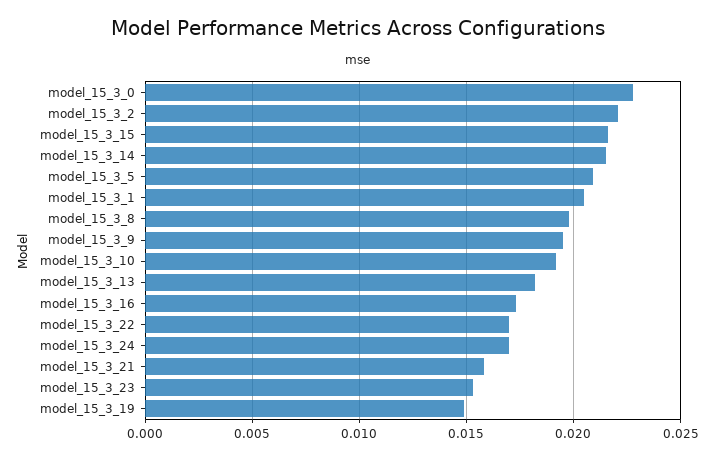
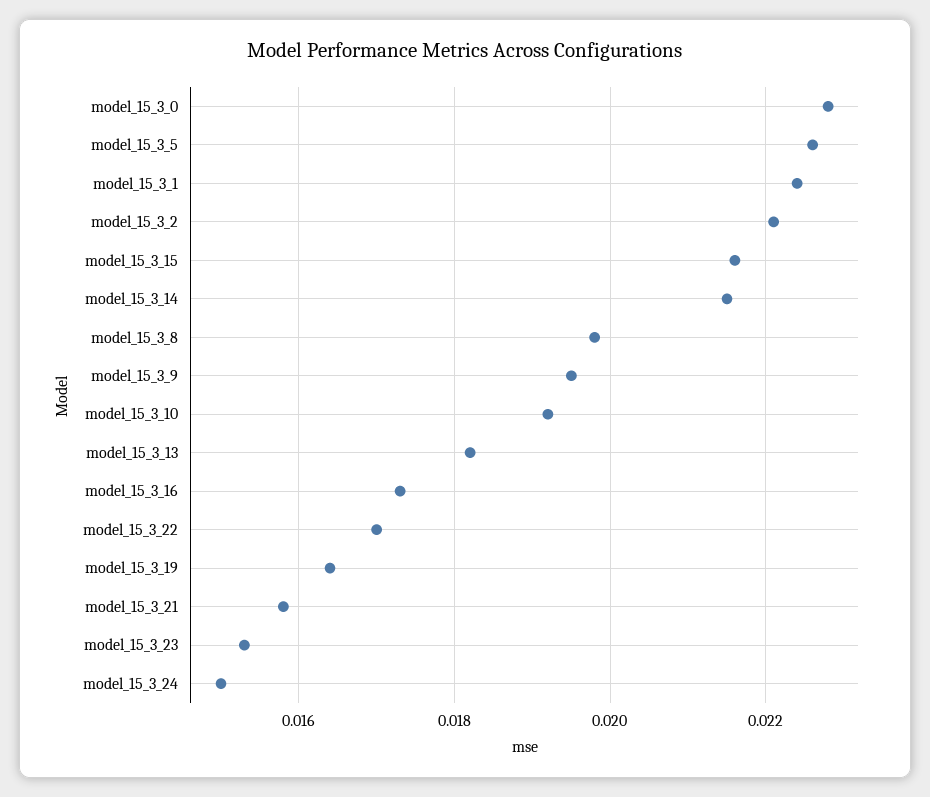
model_15_3_5: 0.021 -> 0.0225
model_15_3_1: 0.0205 -> 0.0225
model_15_3_24: 0.017 -> 0.015
model_15_3_19: 0.015 -> 0.0165

